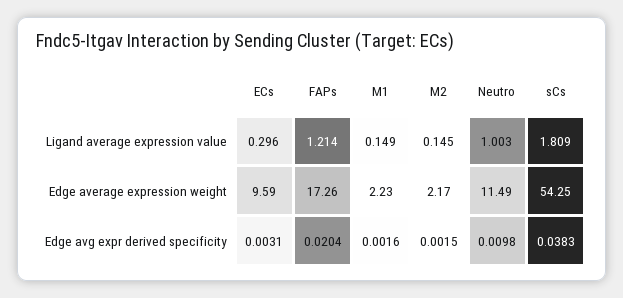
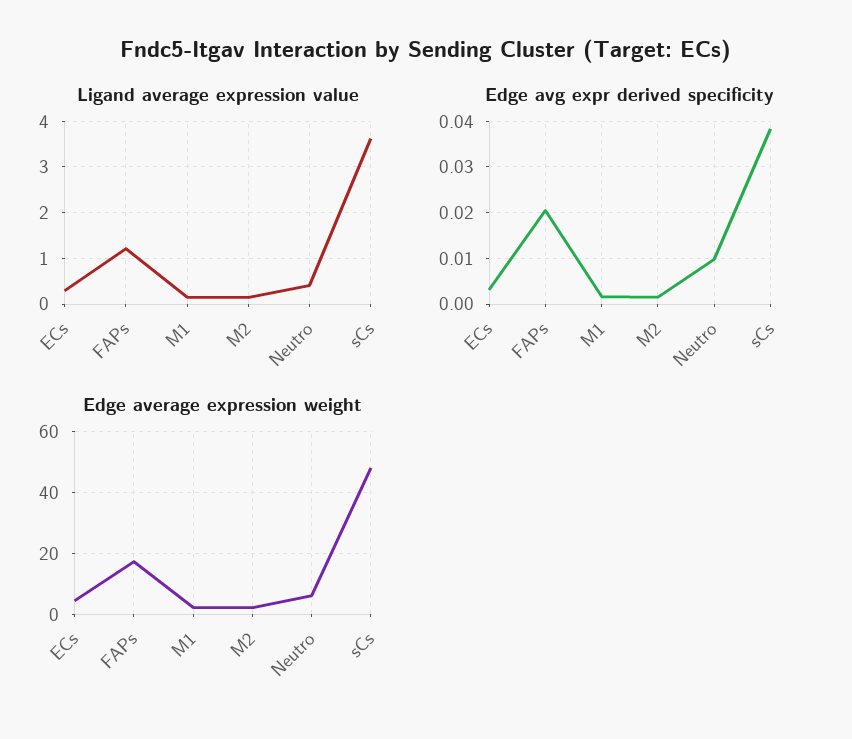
Ligand average expression value, Neutro: 1.003 -> 0.4
Ligand average expression value, sCs: 1.809 -> 3.6
Edge average expression weight, ECs: 9.59 -> 4
Edge average expression weight, Neutro: 11.49 -> 6
Edge average expression weight, sCs: 54.25 -> 48

